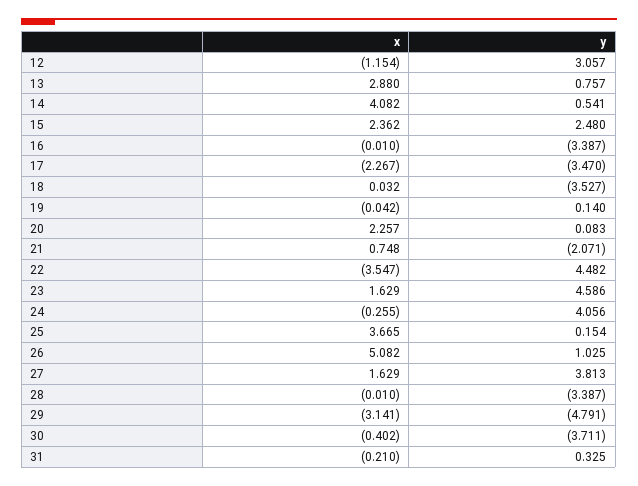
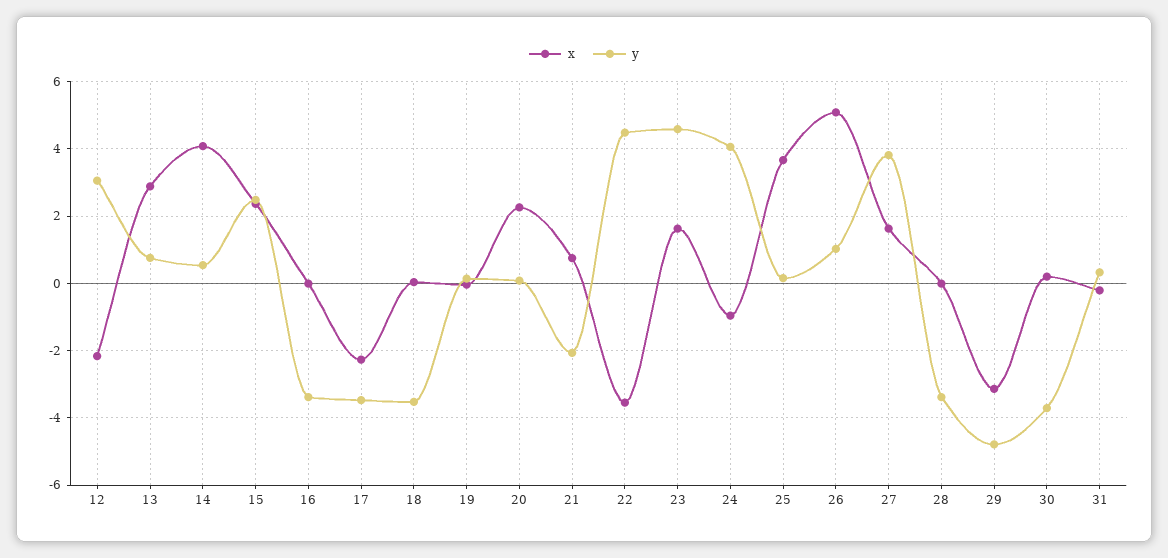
x, 12: -1.154 -> -2.2
x, 24: -0.255 -> -1
x, 30: -0.402 -> 0.2

